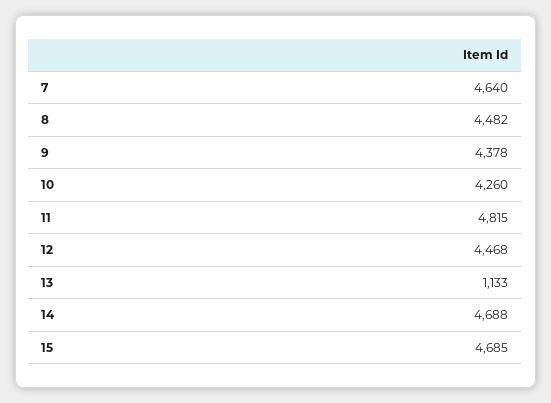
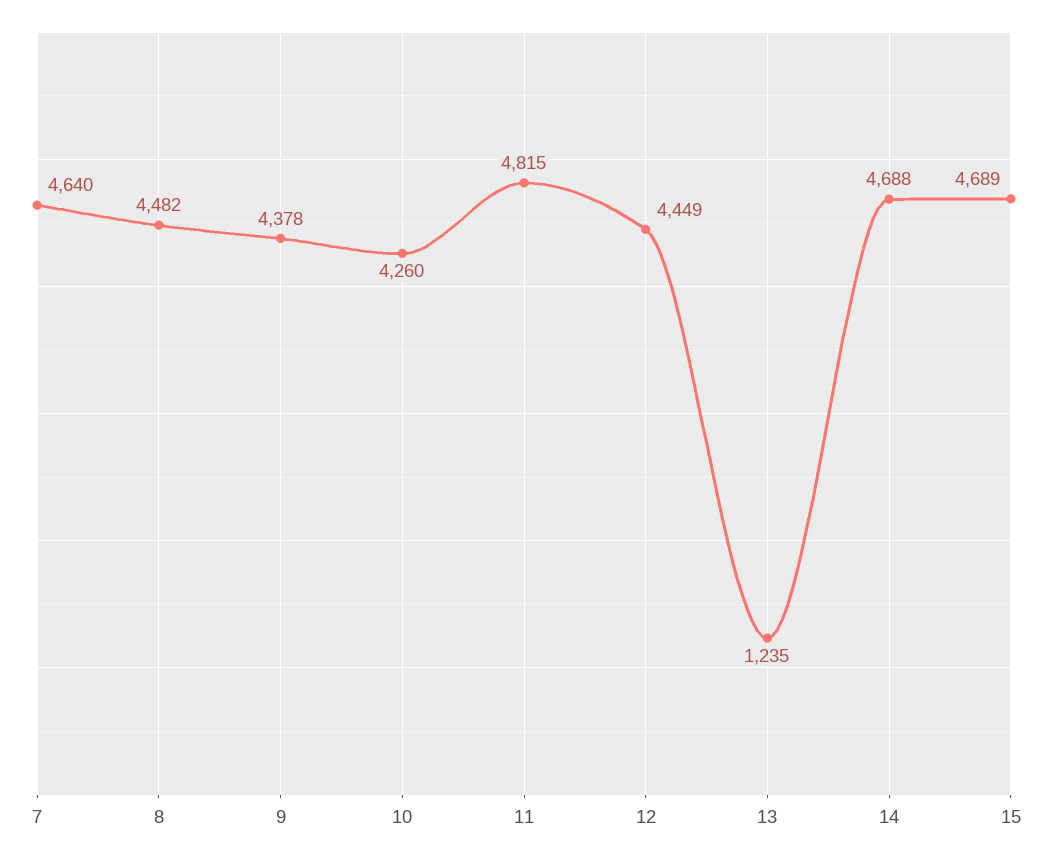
12: 4468 -> 4449
13: 1133 -> 1235
15: 4685 -> 4689

